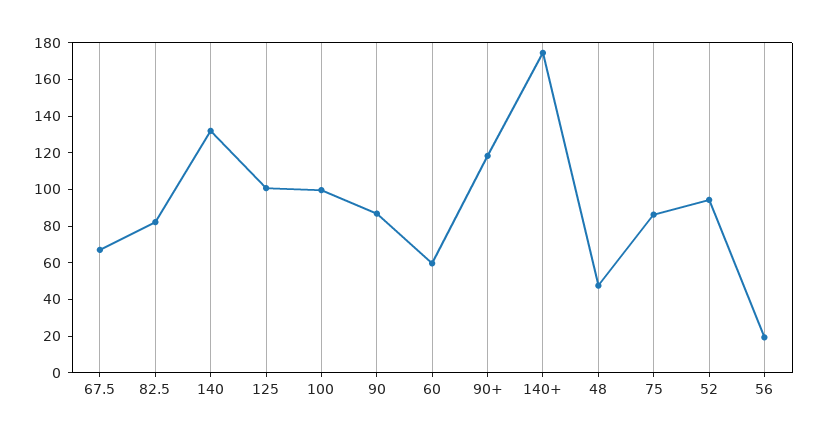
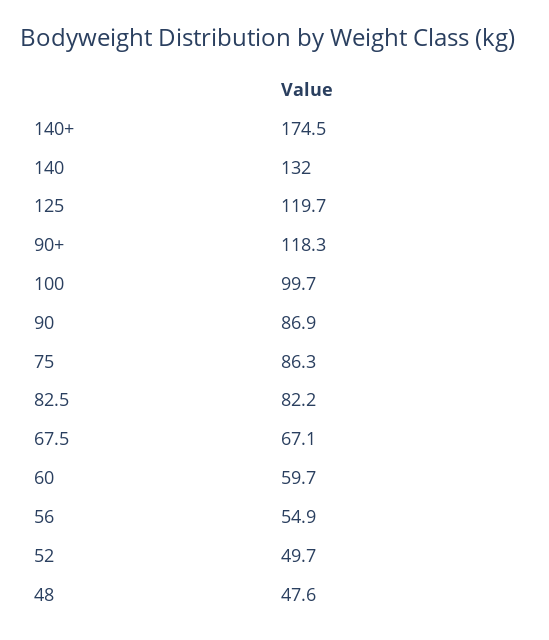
125: 100 -> 119.7
52: 95 -> 49.7
56: 20 -> 54.9

